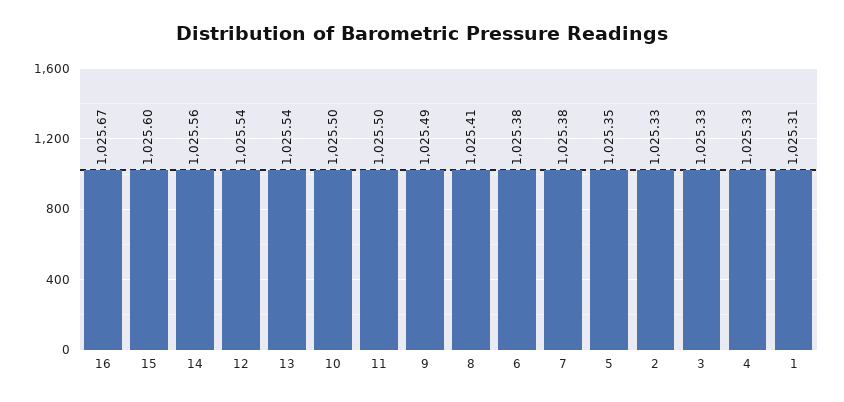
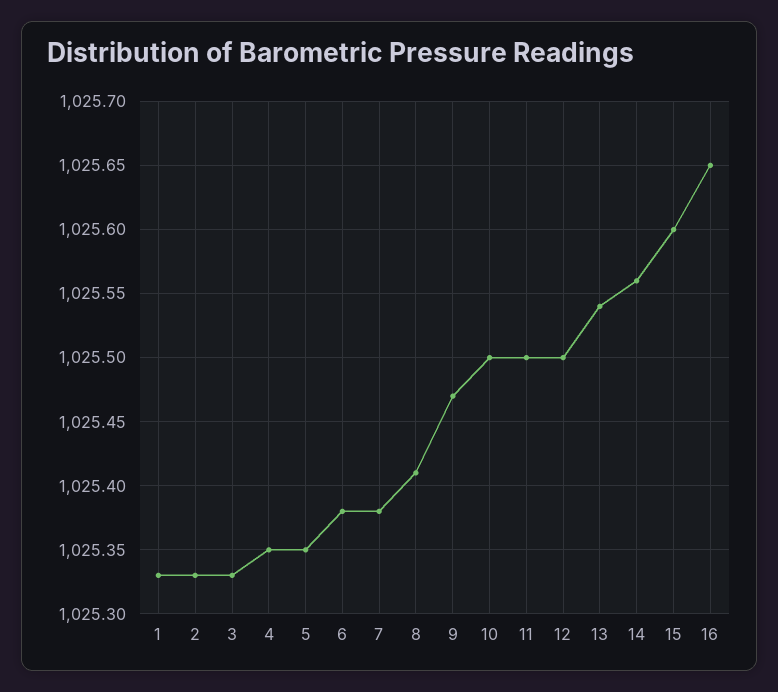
16: 1025.67 -> 1025.65
12: 1025.54 -> 1025.5
9: 1025.49 -> 1025.47
4: 1025.33 -> 1025.35
1: 1025.31 -> 1025.33

